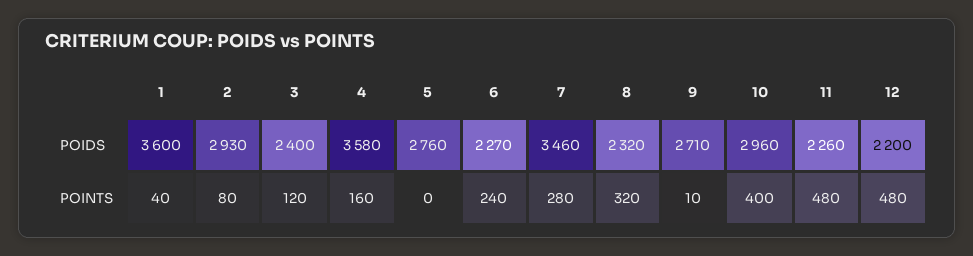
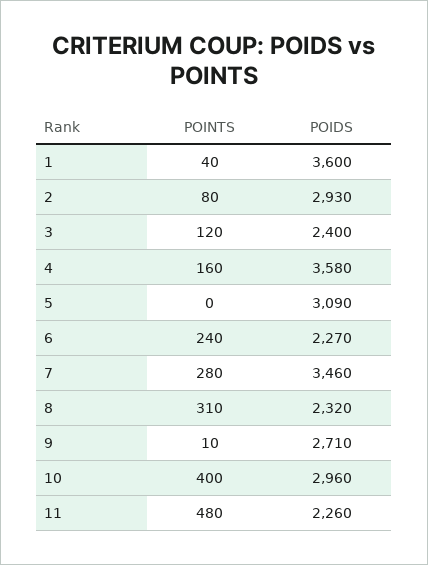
5, POIDS: 2760 -> 3090
12, POIDS: 2200 -> none
8, POINTS: 320 -> 310
12, POINTS: 480 -> none

